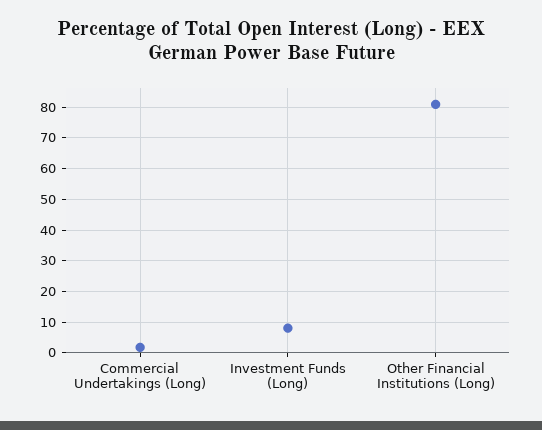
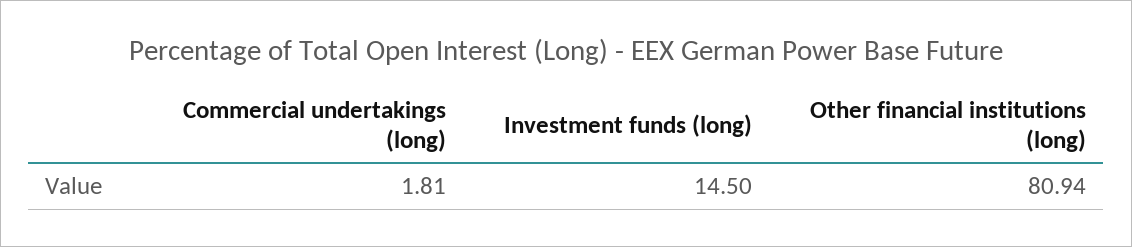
Investment Funds (Long): 8 -> 14.5

